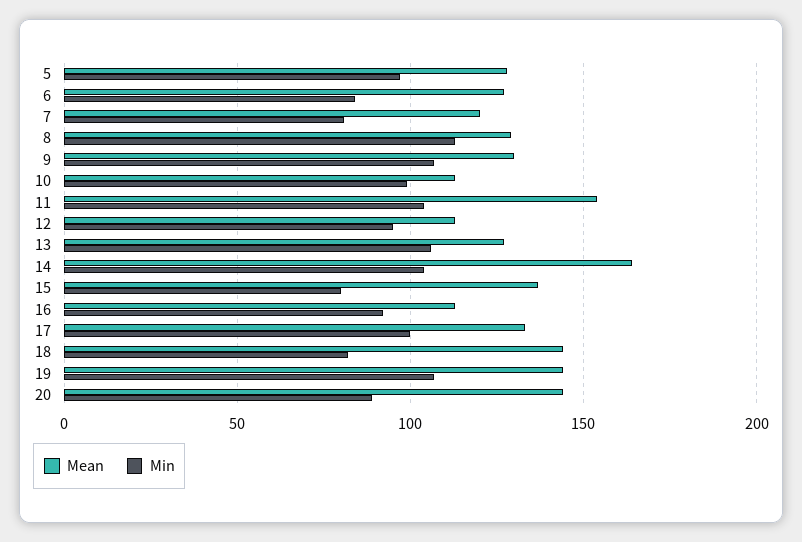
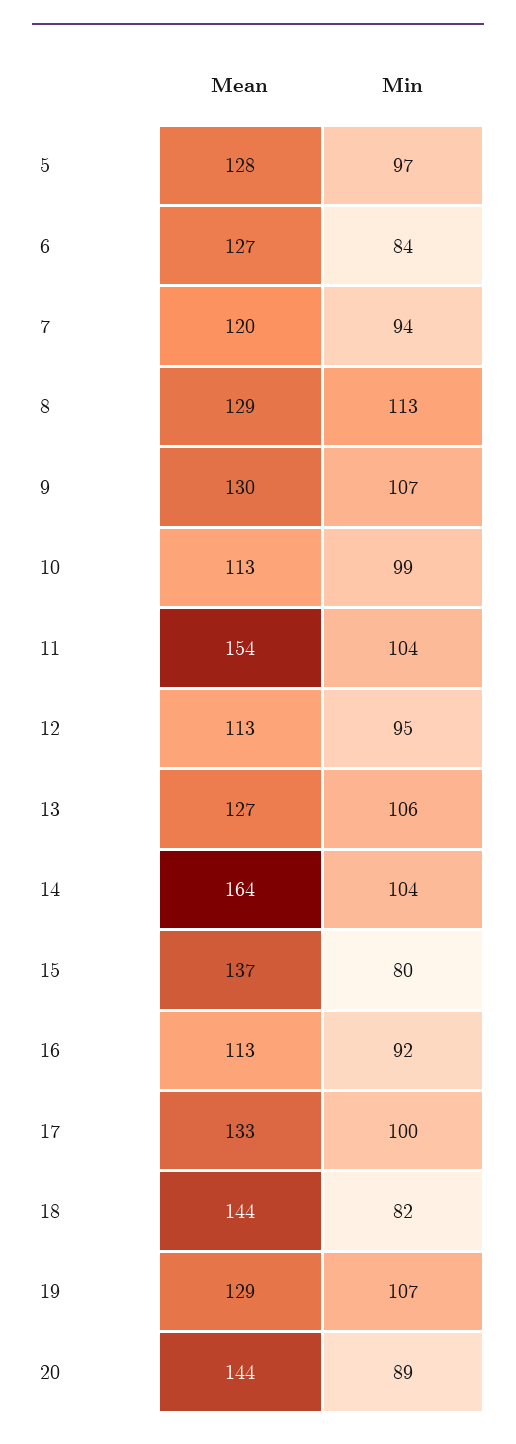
Min, 7: 80 -> 94
Mean, 19: 145 -> 129

